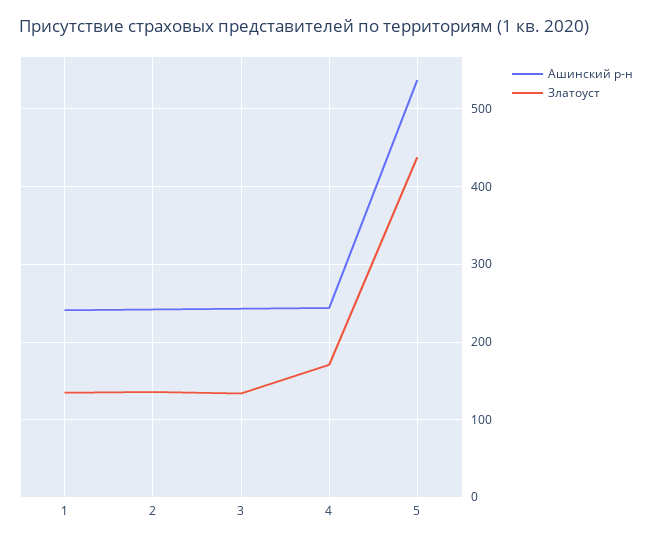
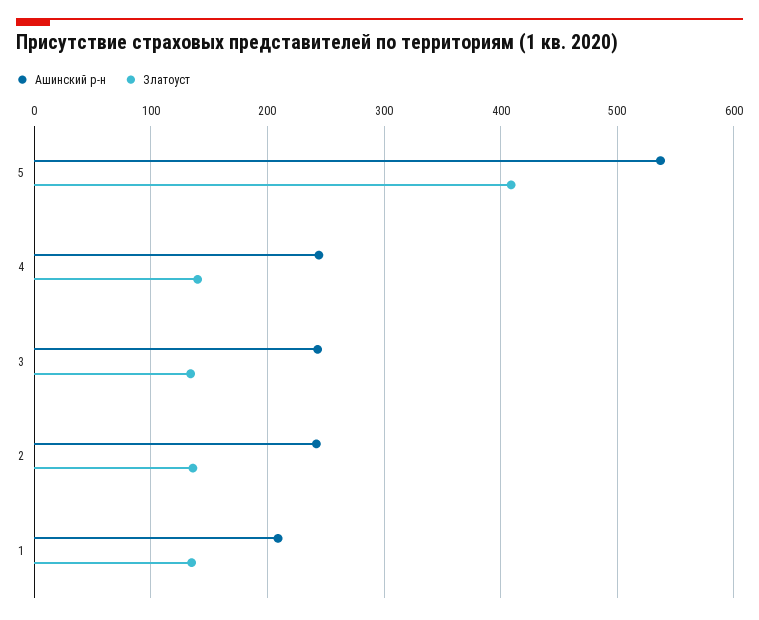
Ашинский р-н, 1: 240 -> 210
Златоуст, 4: 170 -> 140
Златоуст, 5: 440 -> 410

